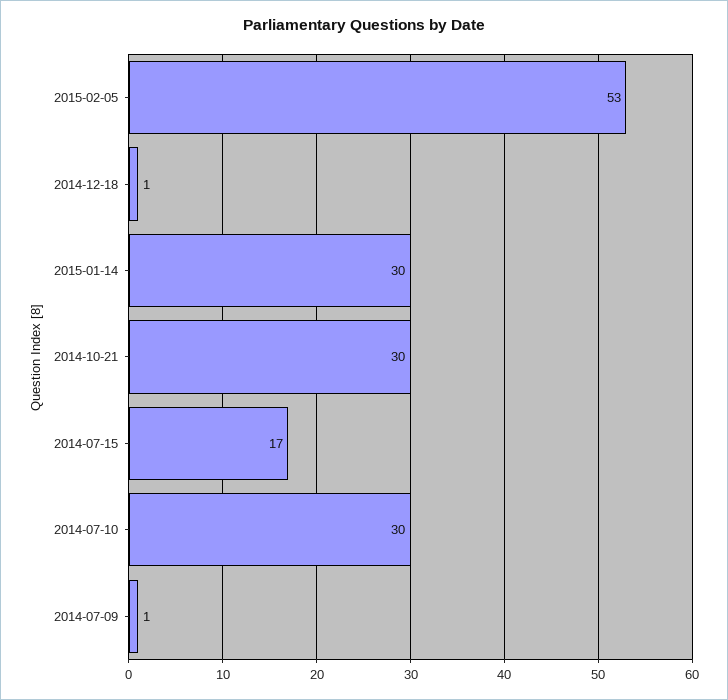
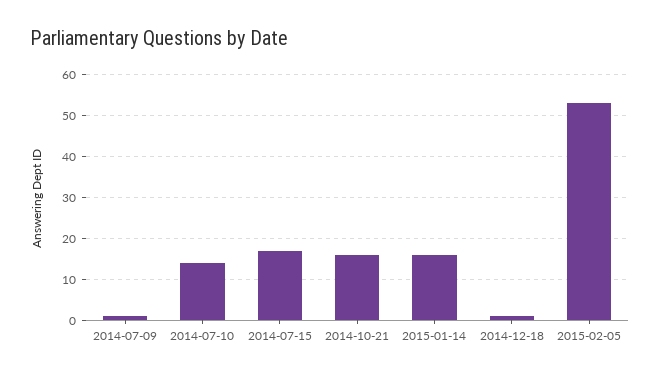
2015-01-14: 30 -> 15
2014-10-21: 30 -> 15
2014-07-10: 30 -> 15

